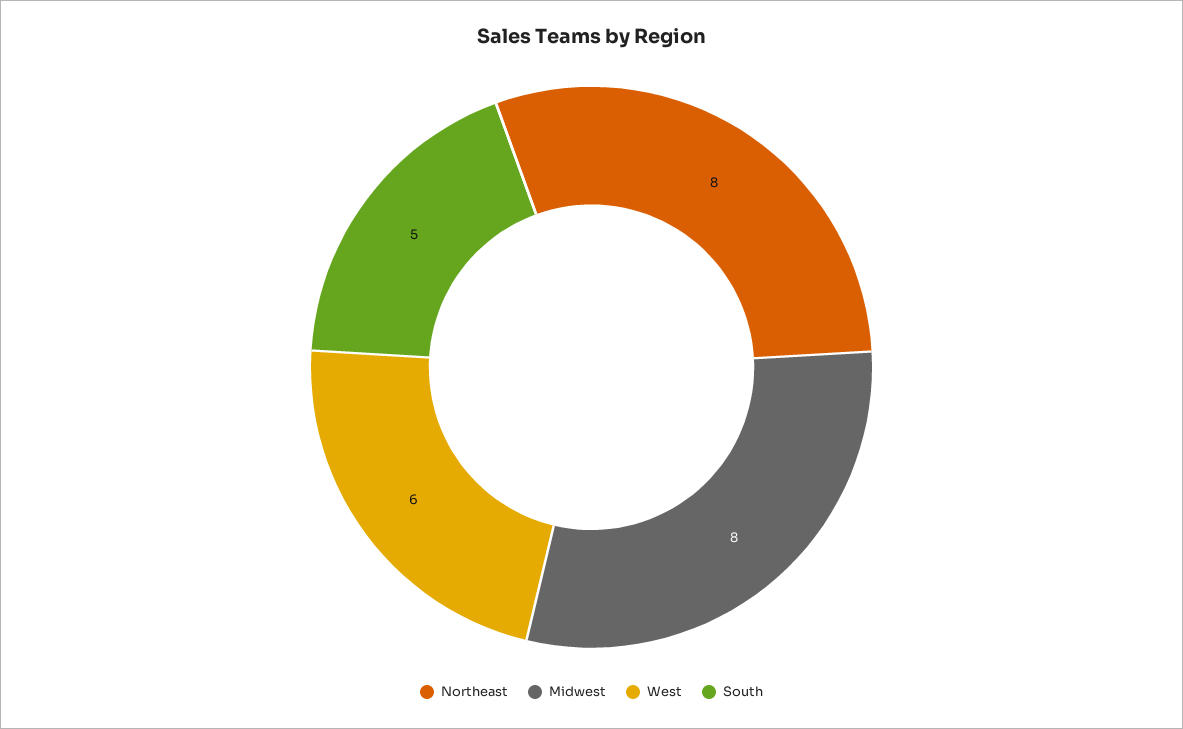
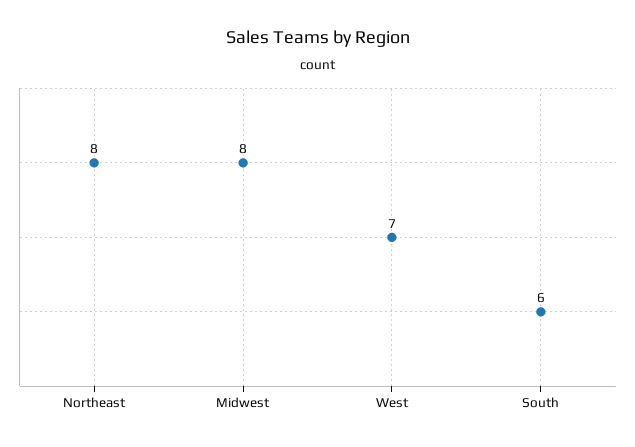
West: 6 -> 7
South: 5 -> 6

